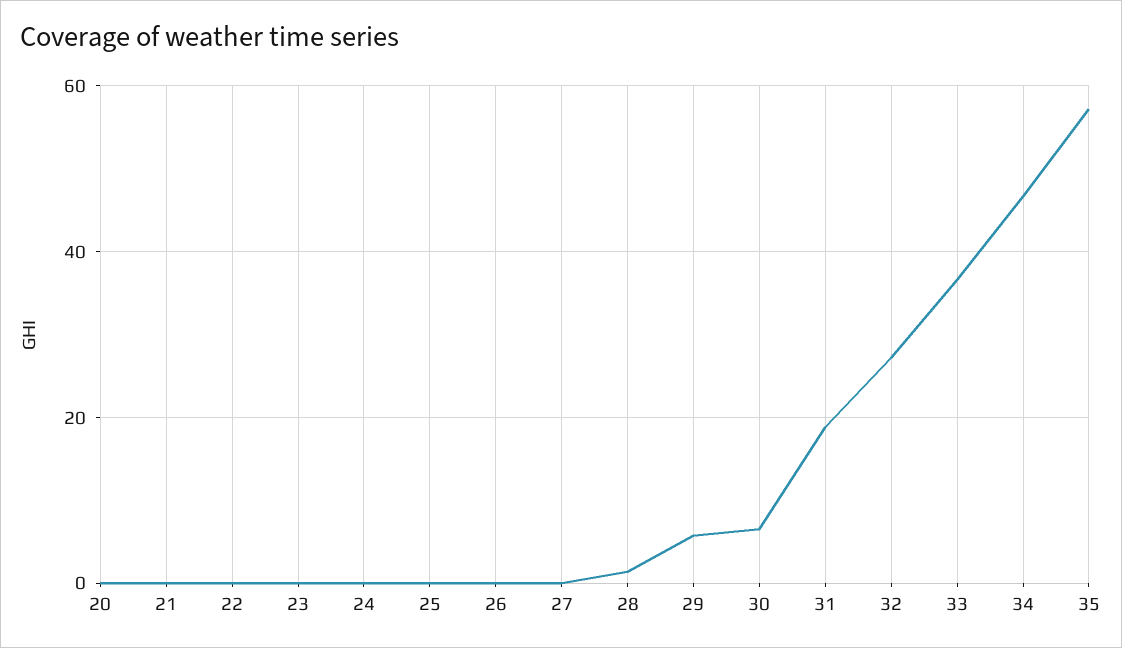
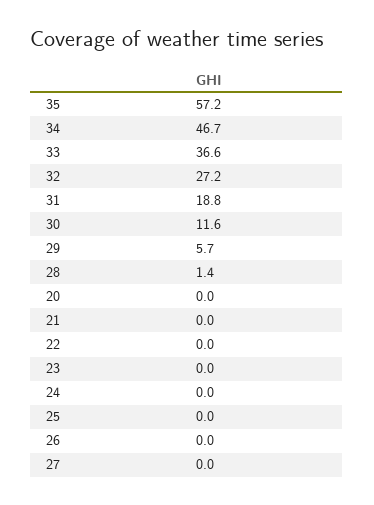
30: 6 -> 11.6

